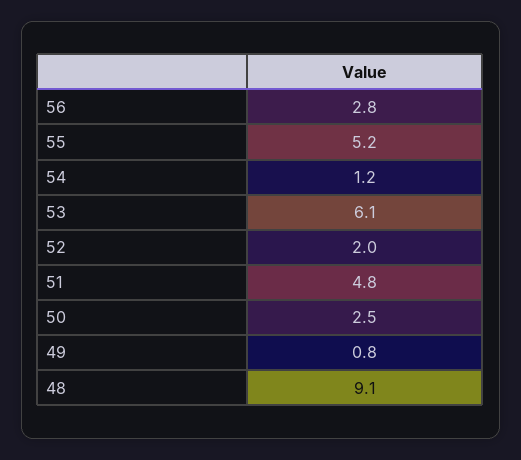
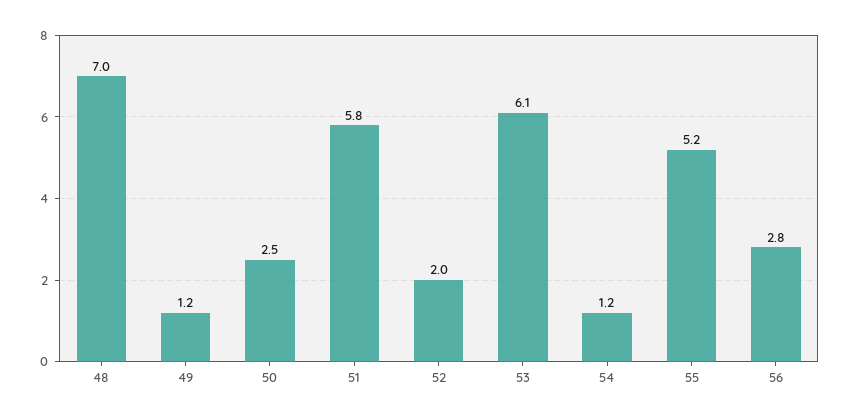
51: 4.8 -> 5.8
49: 0.8 -> 1.2
48: 9.1 -> 7

